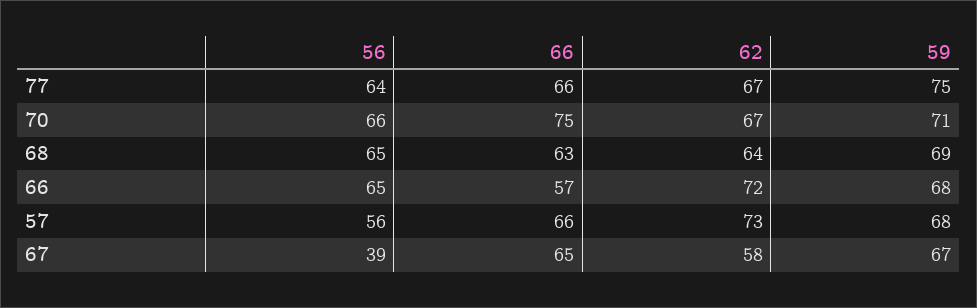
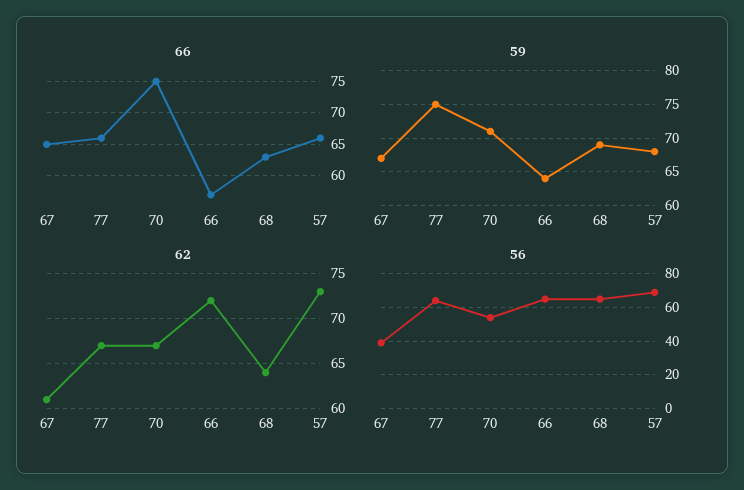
56, 70: 66 -> 55
59, 66: 68 -> 64
56, 57: 56 -> 70
62, 67: 58 -> 61

